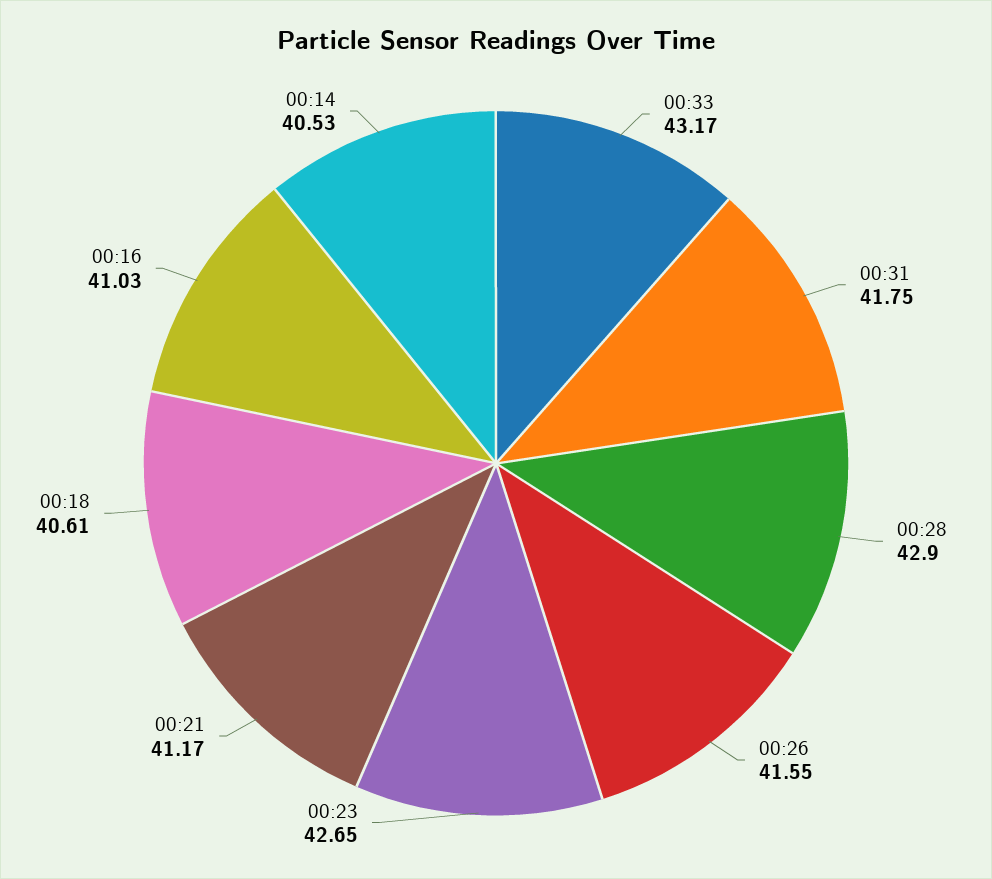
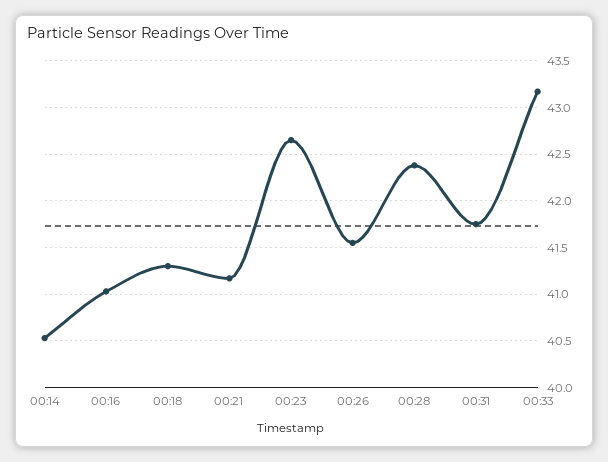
00:28: 42.9 -> 42.4
00:18: 40.61 -> 41.3

